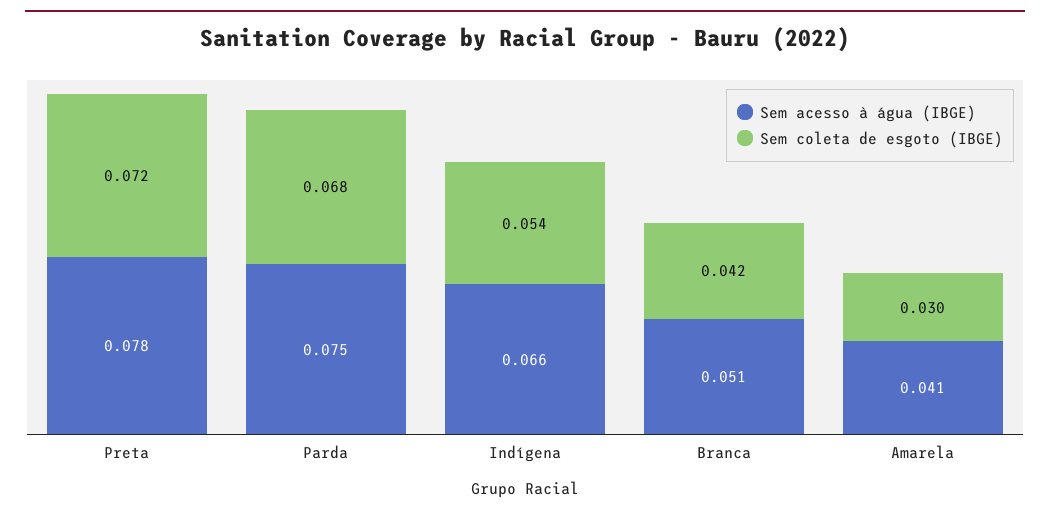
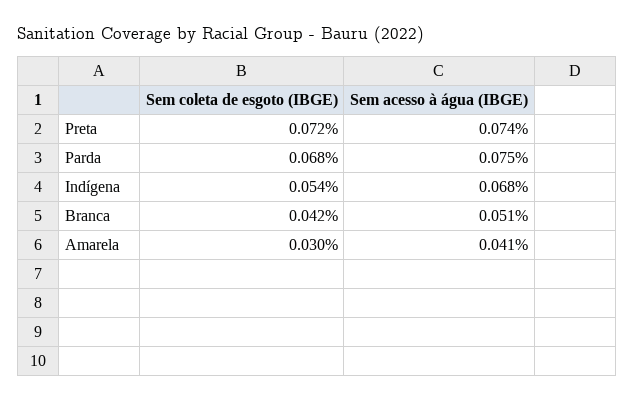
Sem acesso à água (IBGE), Preta: 0.078 -> 0.074
Sem acesso à água (IBGE), Indígena: 0.066 -> 0.068

